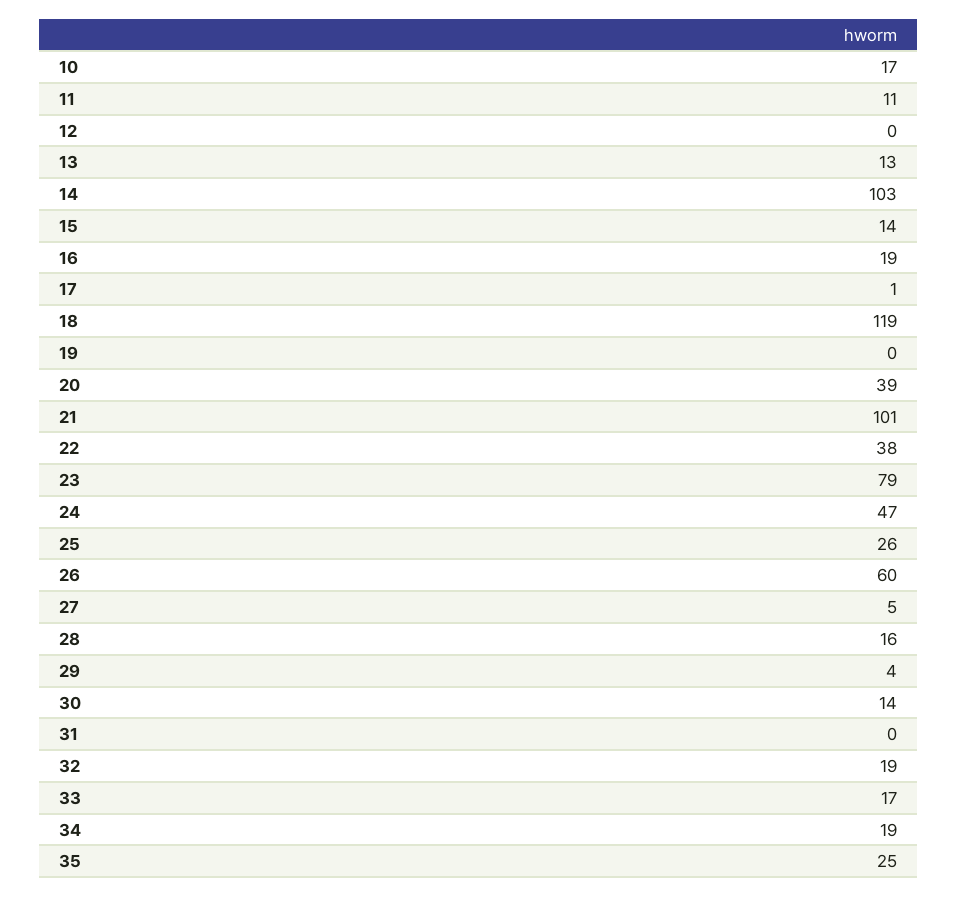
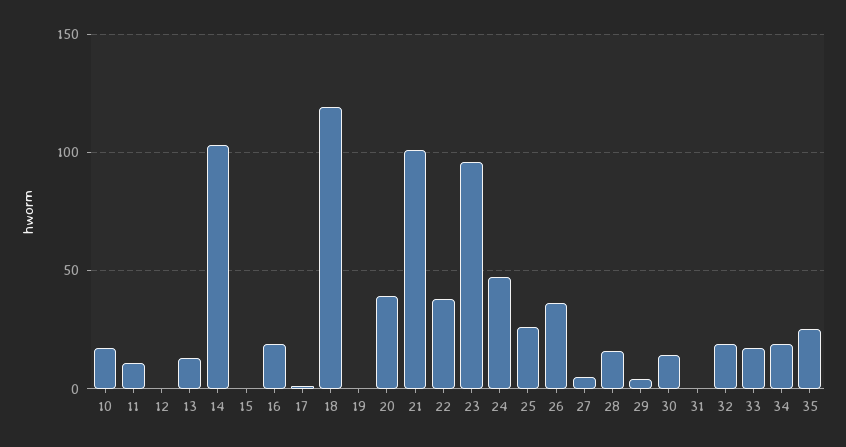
15: 14 -> 0
23: 79 -> 95
26: 60 -> 35

